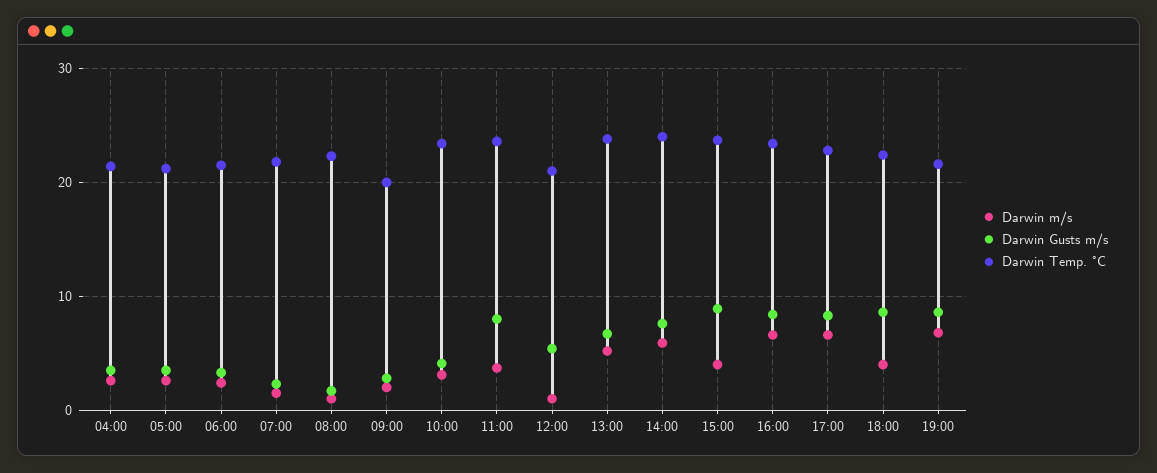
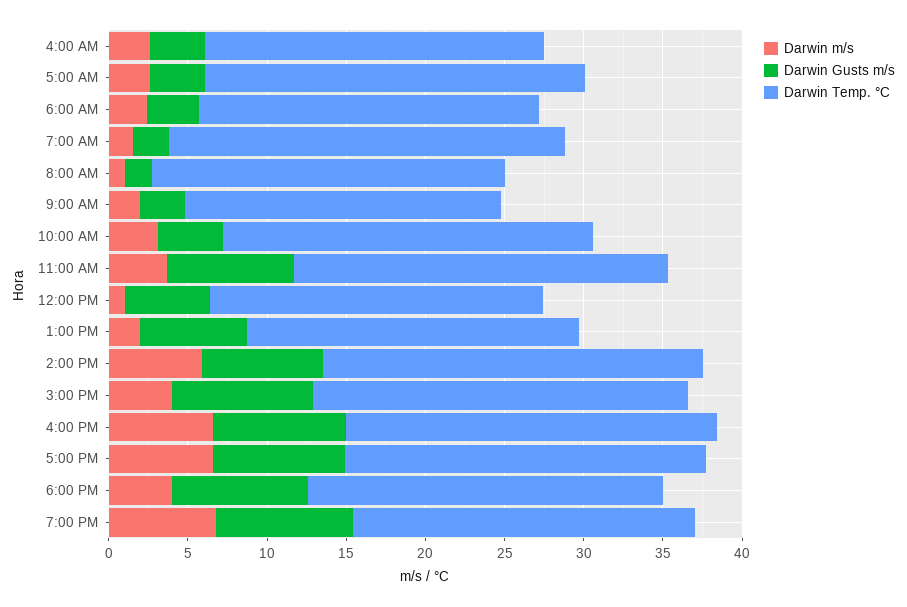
Darwin Temp. °C, 05:00: 21 -> 24
Darwin Temp. °C, 07:00: 22 -> 25
Darwin m/s, 13:00: 5 -> 2
Darwin Temp. °C, 13:00: 24 -> 21

